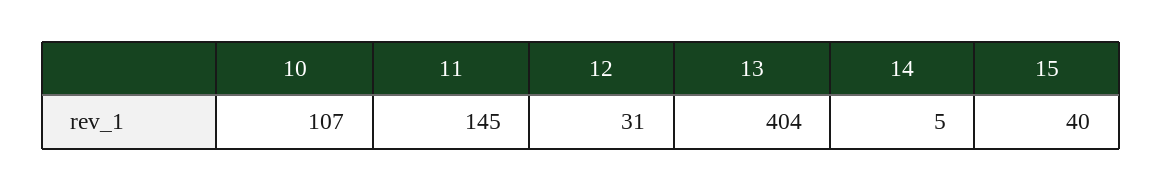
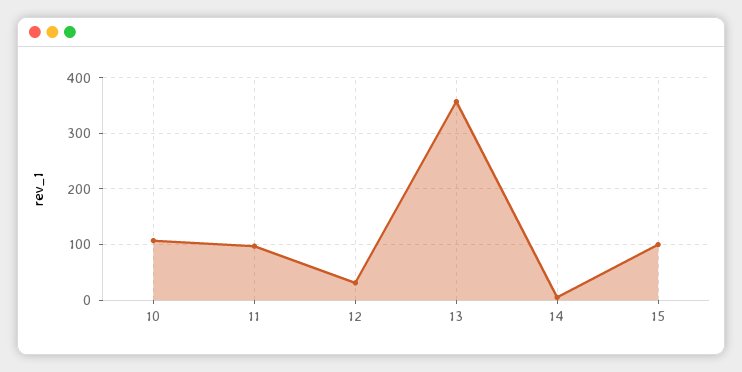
11: 145 -> 100
13: 404 -> 360
15: 40 -> 100

